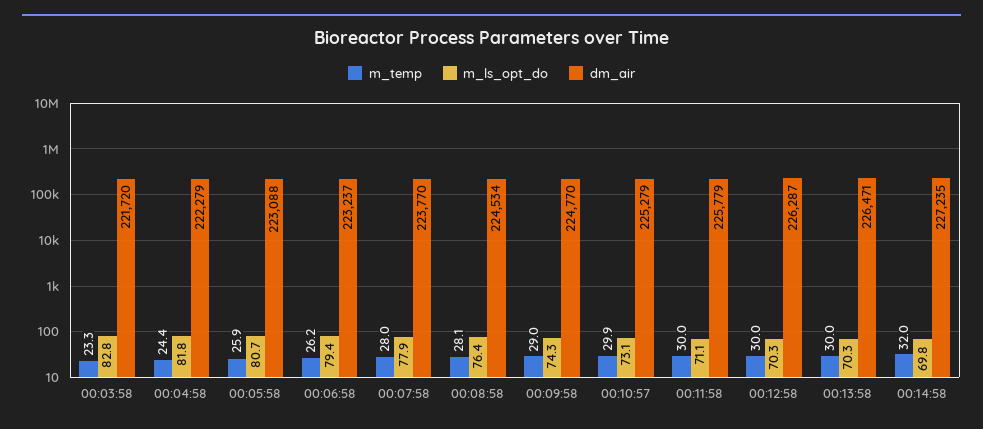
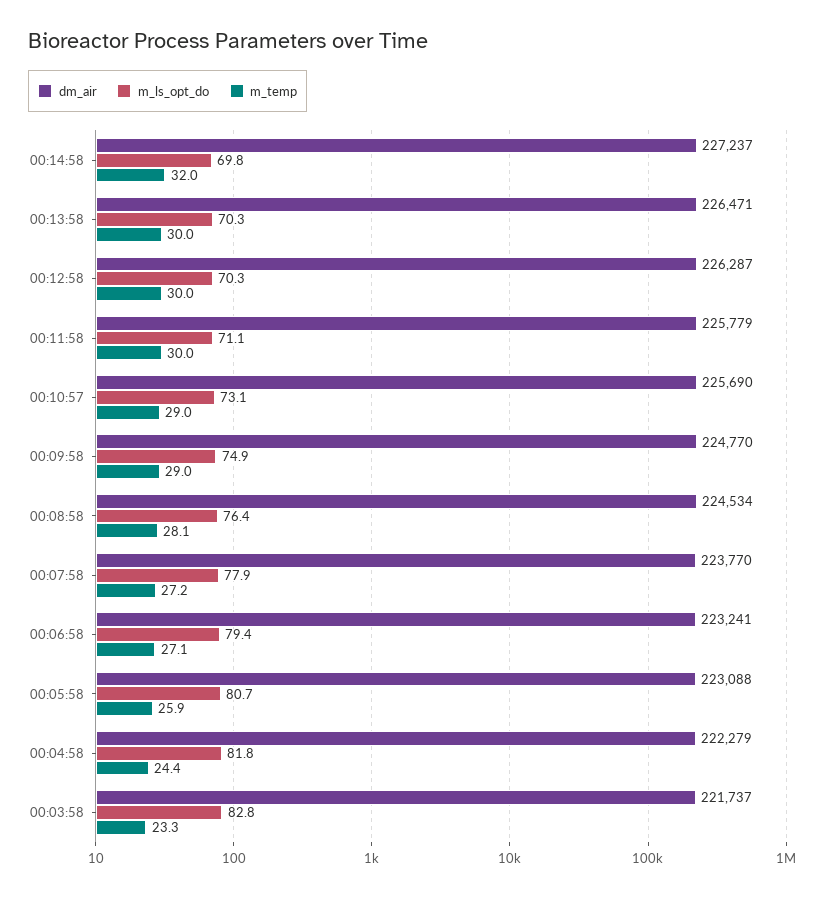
dm_air, 00:03:58: 221720 -> 221737
m_temp, 00:06:58: 26.2 -> 27.1
dm_air, 00:06:58: 223237 -> 223241
m_temp, 00:07:58: 28 -> 27.2
m_ls_opt_do, 00:09:58: 74.3 -> 74.9
m_temp, 00:10:57: 29.9 -> 29
dm_air, 00:10:57: 225279 -> 225690
dm_air, 00:14:58: 227235 -> 227237

